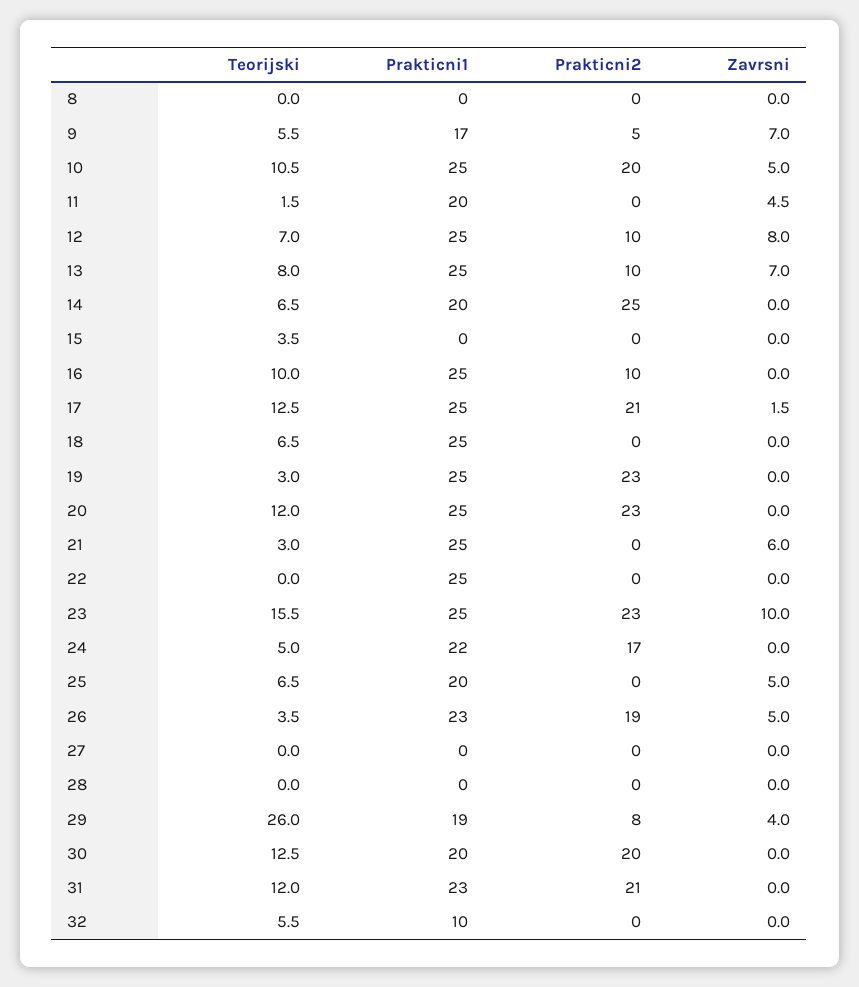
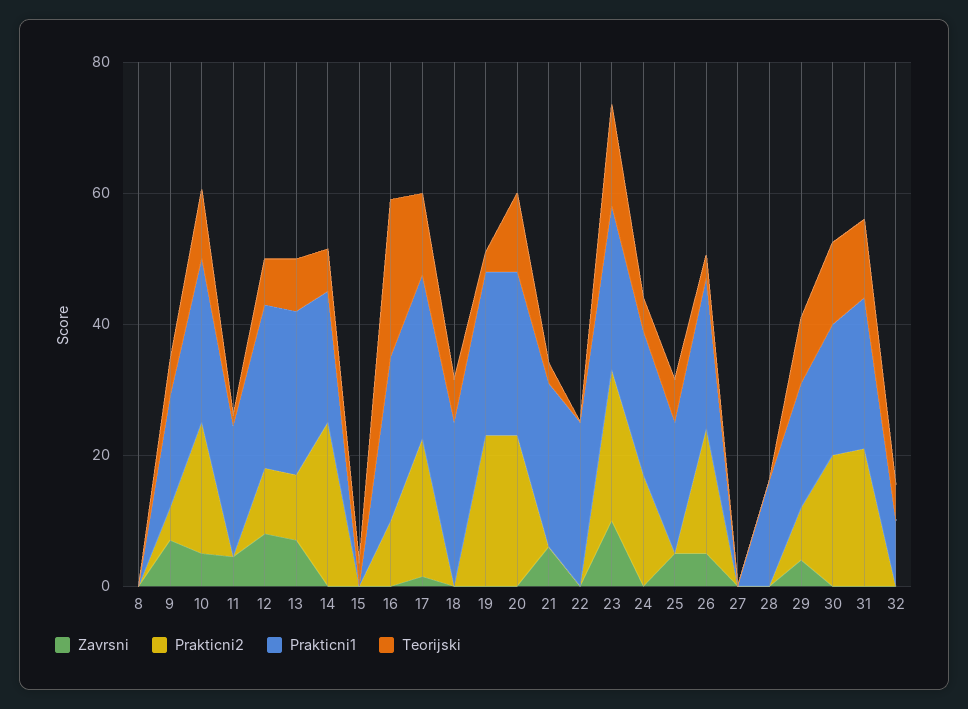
Teorijski, 16: 10 -> 25
Prakticni1, 28: 0 -> 15
Teorijski, 29: 26 -> 10

